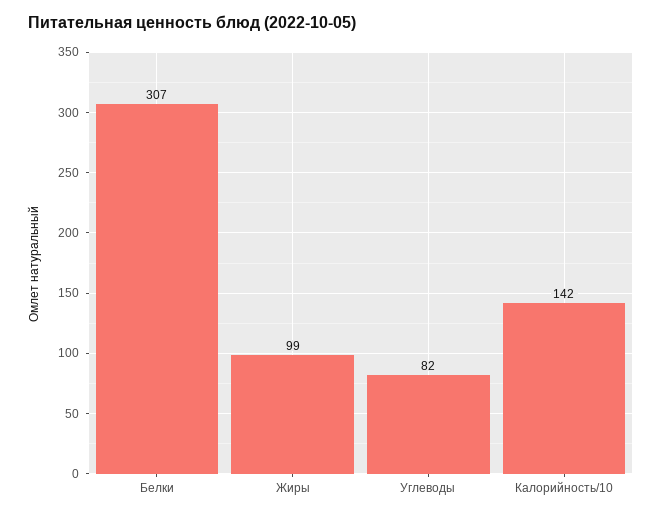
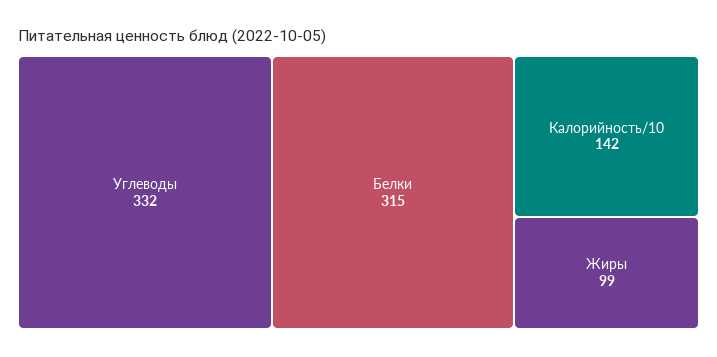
Белки: 307 -> 315
Углеводы: 82 -> 332

